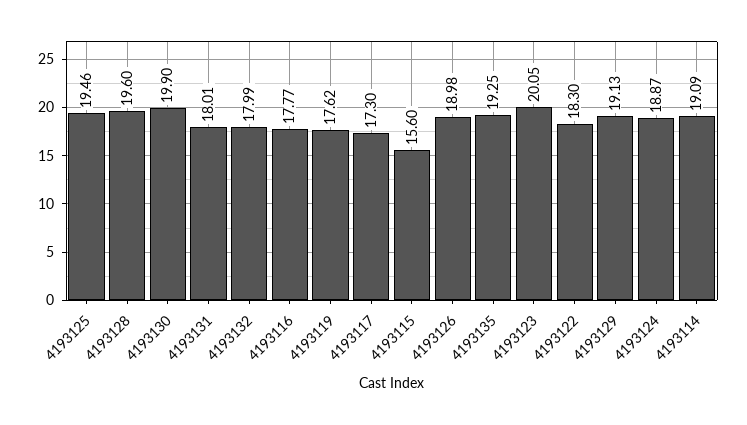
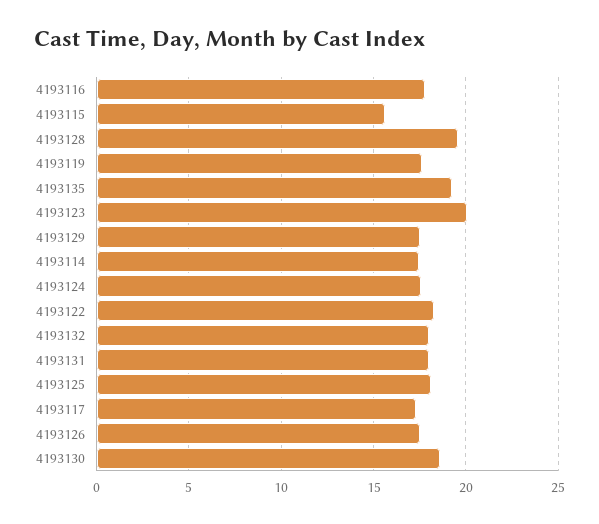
4193125: 19.46 -> 18
4193130: 19.9 -> 18.5
4193126: 18.98 -> 17.5
4193129: 19.13 -> 17.5
4193124: 18.87 -> 17.5
4193114: 19.09 -> 17.5

